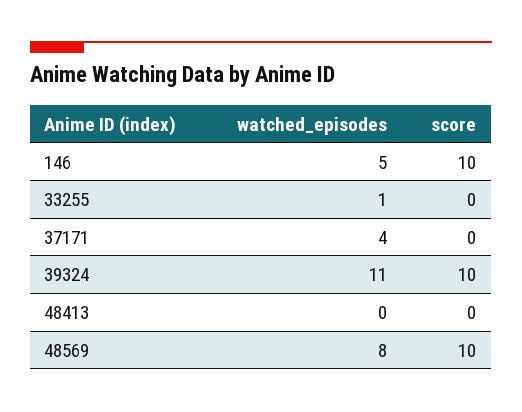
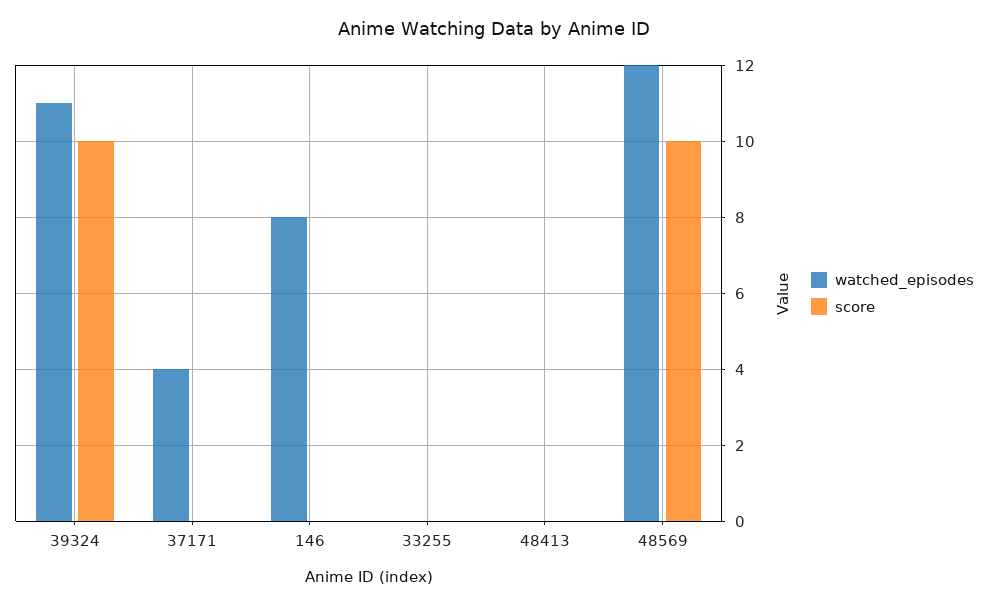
watched_episodes, 146: 5 -> 8
score, 146: 10 -> 0
watched_episodes, 33255: 1 -> 0
watched_episodes, 48569: 8 -> 12

